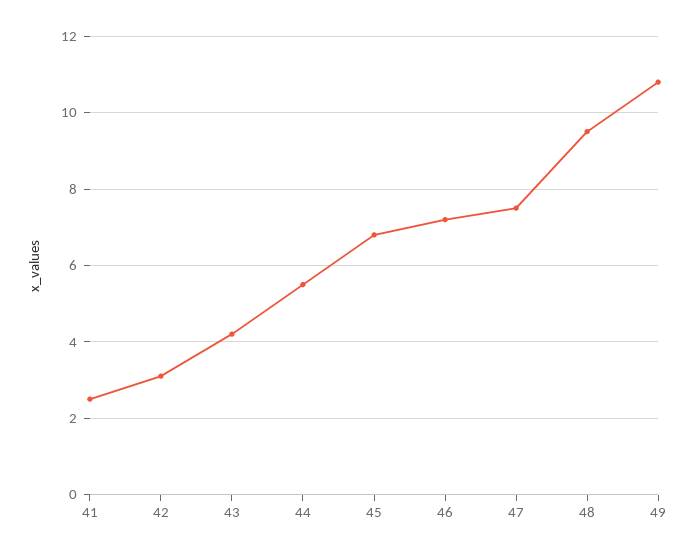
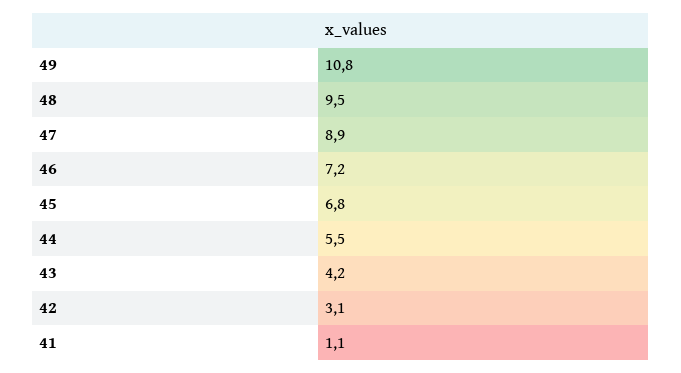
41: 2.5 -> 1.1
47: 7.5 -> 8.9

